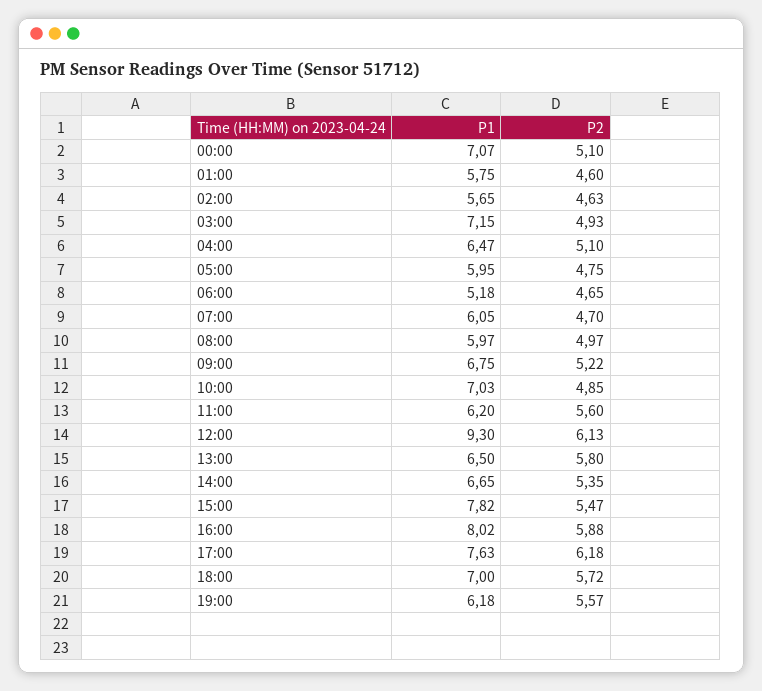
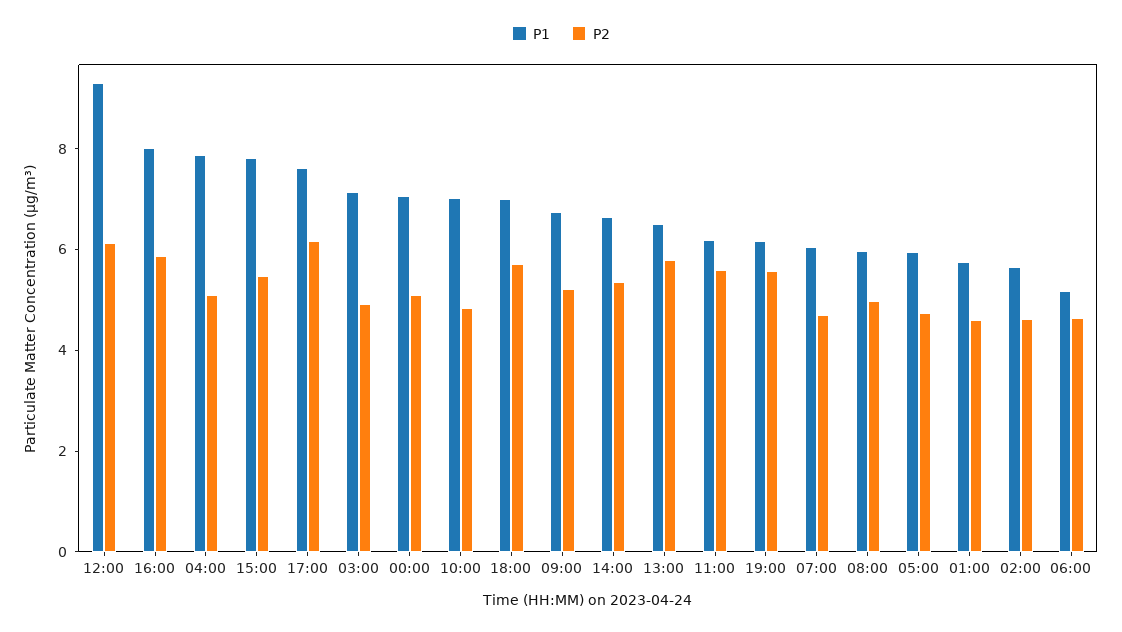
P1, 04:00: 6.47 -> 8

